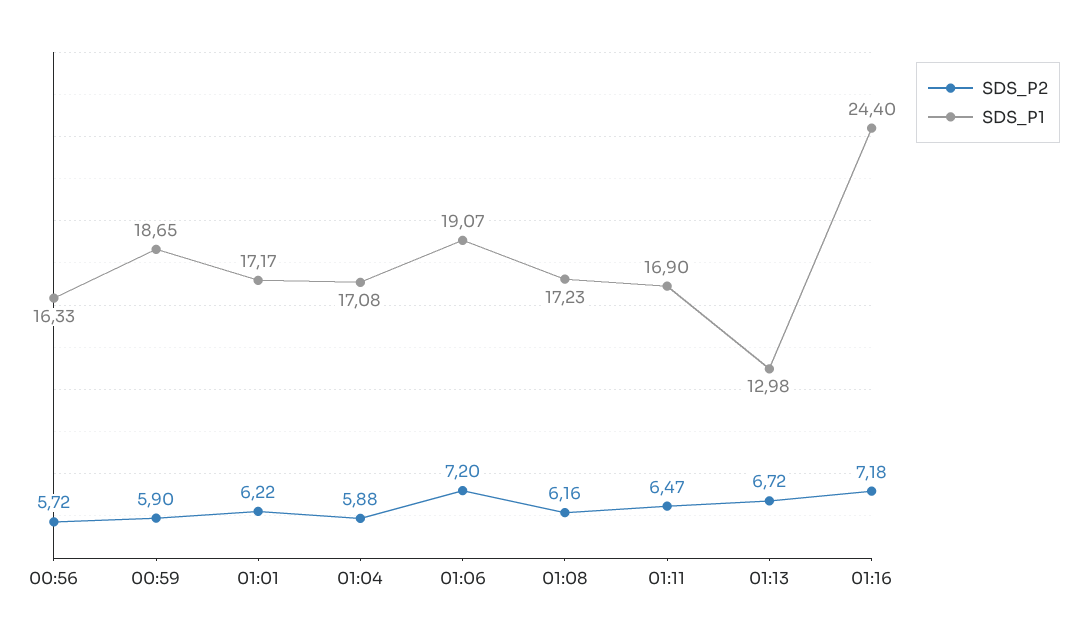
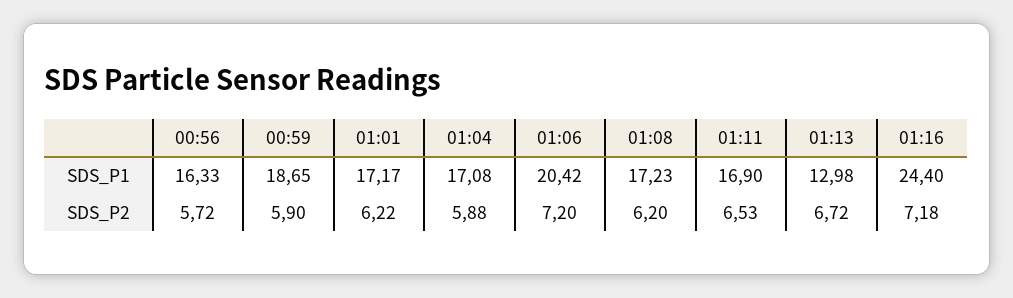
SDS_P1, 01:06: 19.07 -> 20.42
SDS_P2, 01:08: 6.16 -> 6.2
SDS_P2, 01:11: 6.47 -> 6.53

